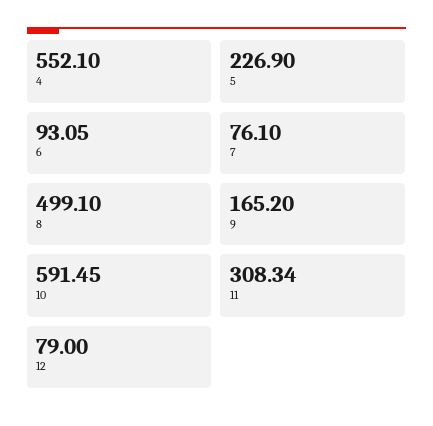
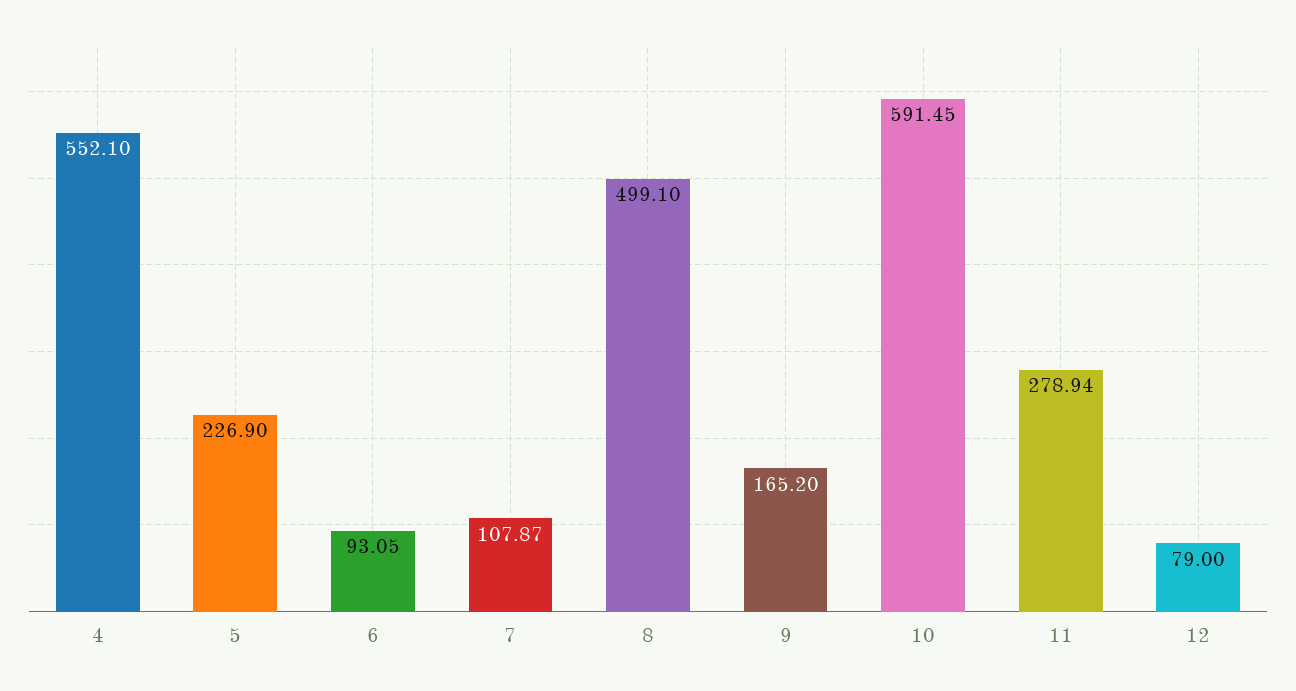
7: 76.1 -> 107.87
11: 308.34 -> 278.94

